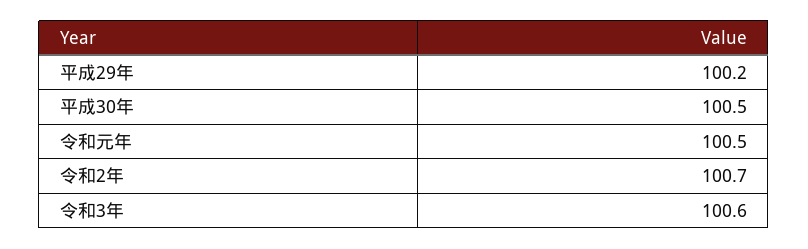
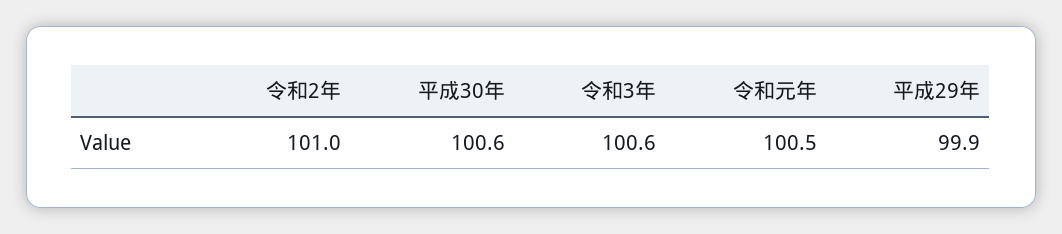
平成29年: 100.2 -> 99.9
平成30年: 100.5 -> 100.6
令和2年: 100.7 -> 101

